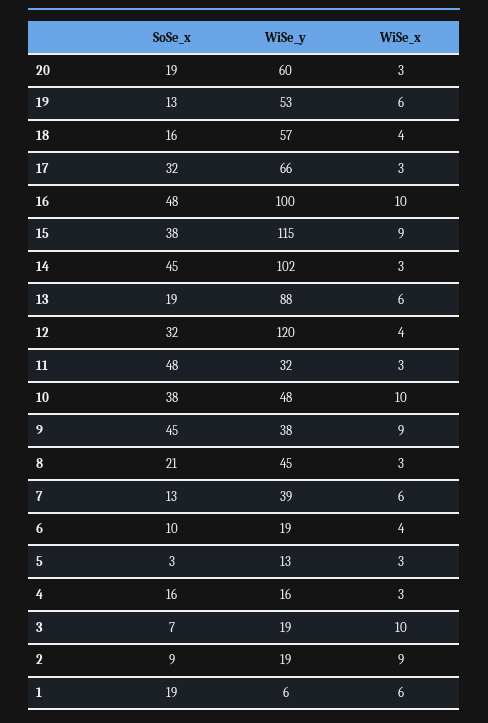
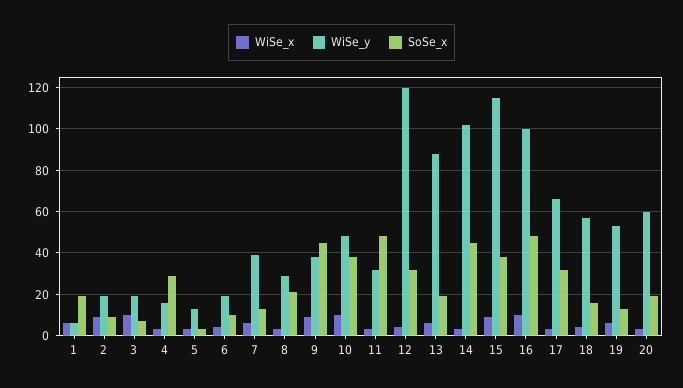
WiSe_y, 8: 45 -> 30
SoSe_x, 4: 16 -> 30

